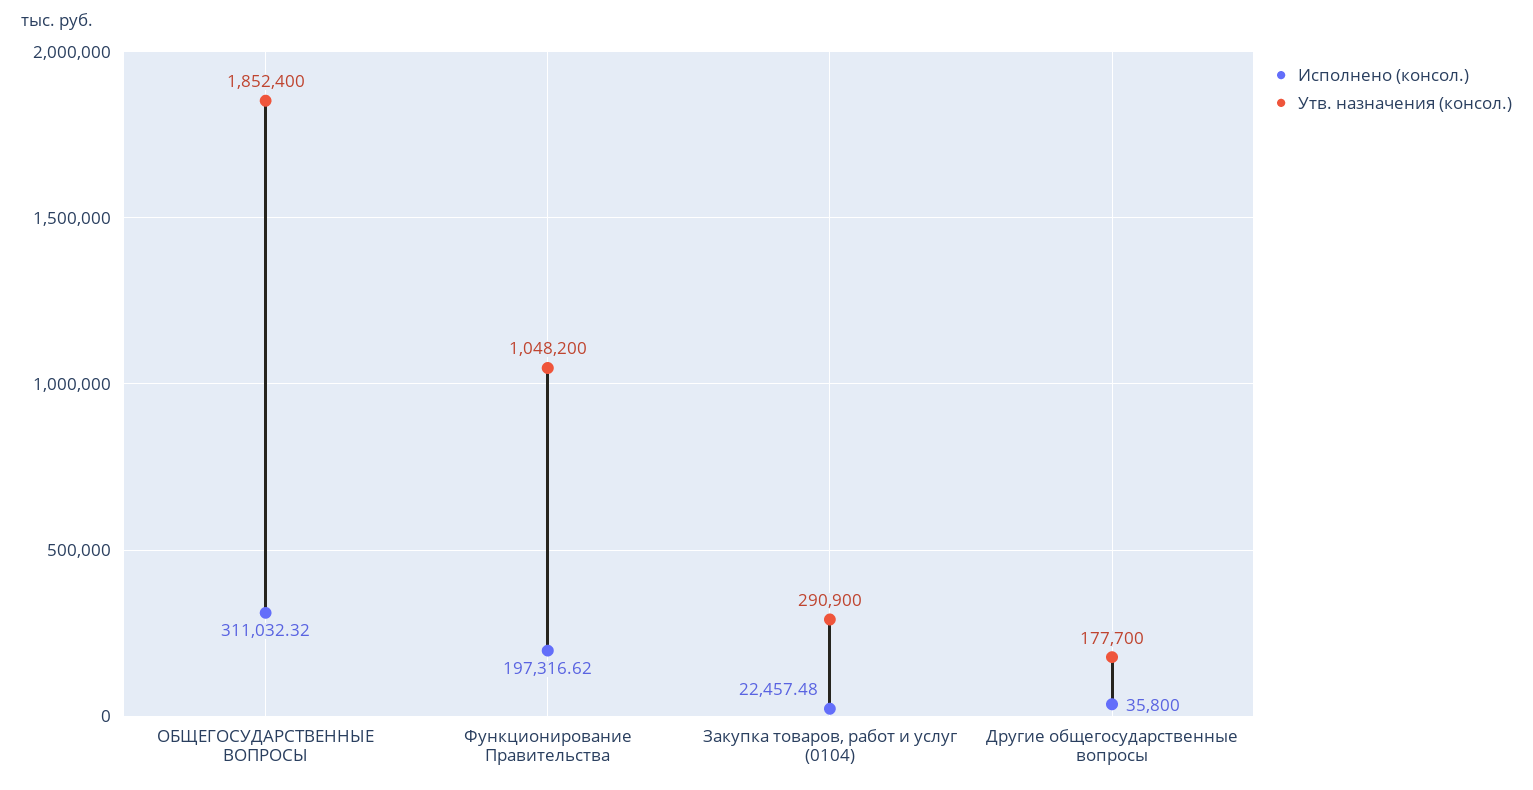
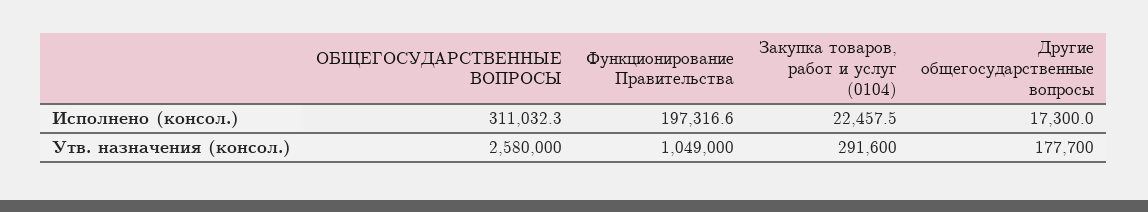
Утв. назначения (консол.), ОБЩЕГОСУДАРСТВЕННЫЕ ВОПРОСЫ: 1852400 -> 2580000
Утв. назначения (консол.), Функционирование Правительства: 1048200 -> 1049000
Утв. назначения (консол.), Закупка товаров, работ и услуг (0104): 290900 -> 291600
Исполнено (консол.), Другие общегосударственные вопросы: 35800 -> 17300

